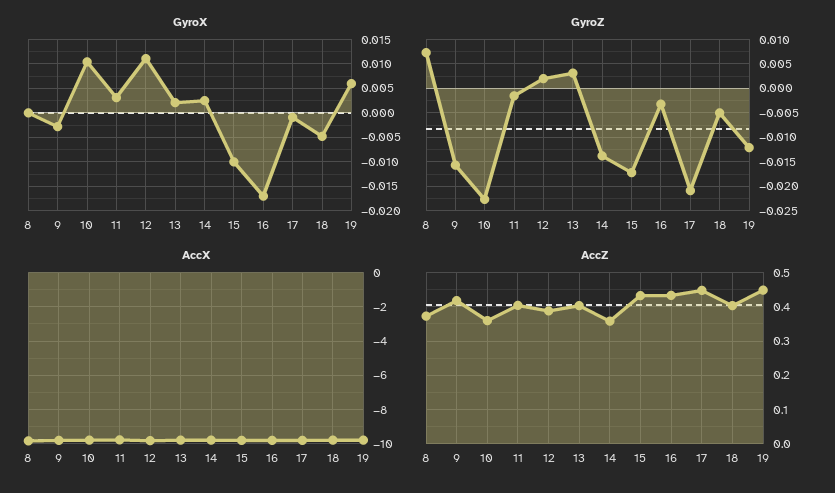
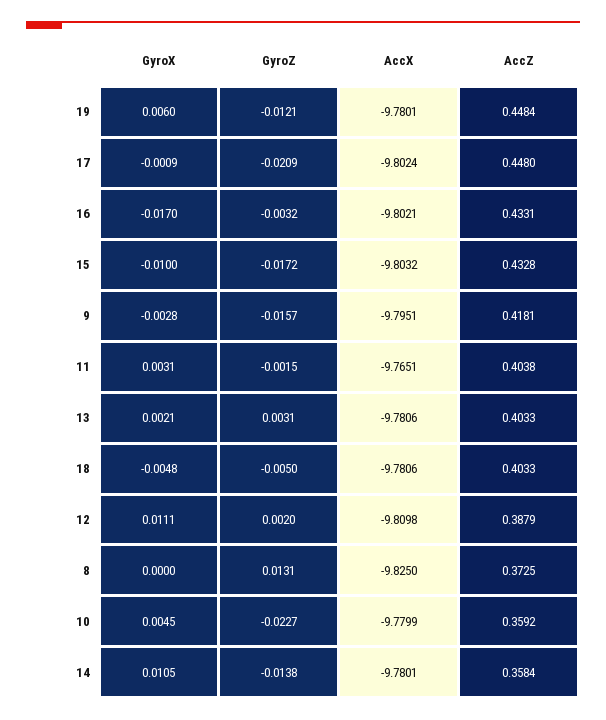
GyroX, 10: 0.01 -> 0.0045
GyroX, 14: 0.0025 -> 0.0105
GyroZ, 8: 0.0075 -> 0.0131

